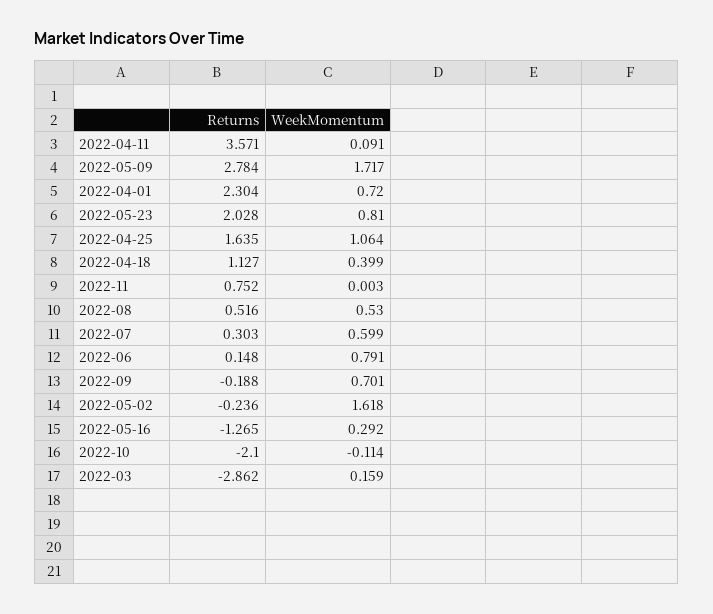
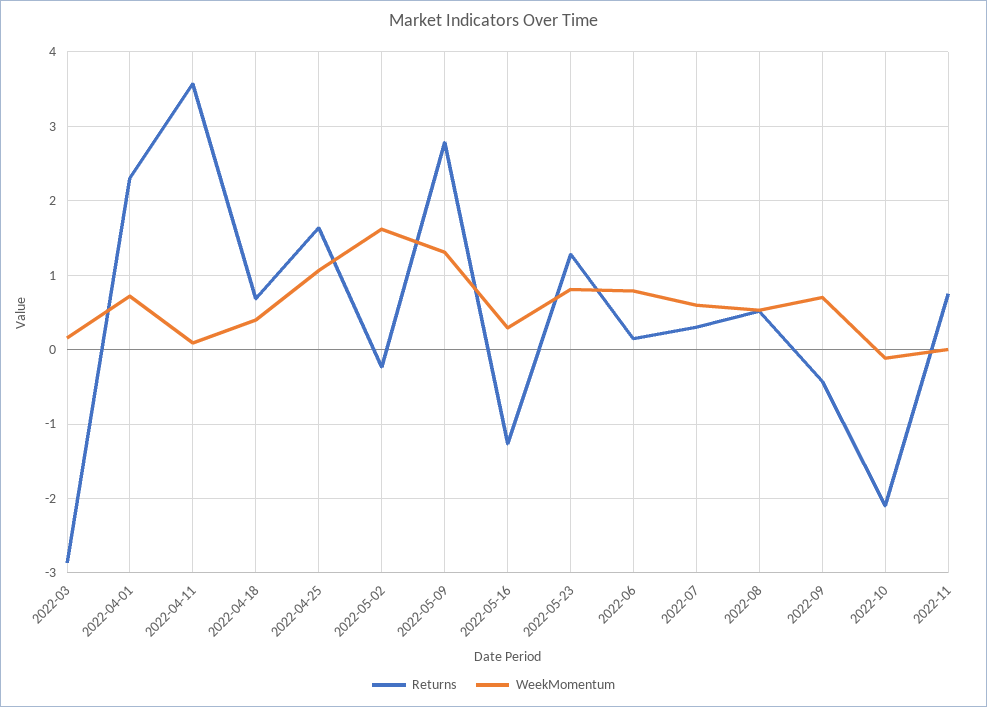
WeekMomentum, 2022-05-09: 1.717 -> 1.3
Returns, 2022-05-23: 2.028 -> 1.3
Returns, 2022-04-18: 1.127 -> 0.7
Returns, 2022-09: -0.188 -> -0.4

